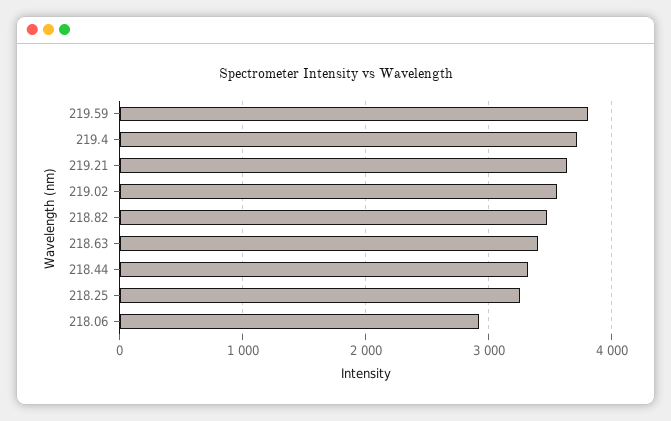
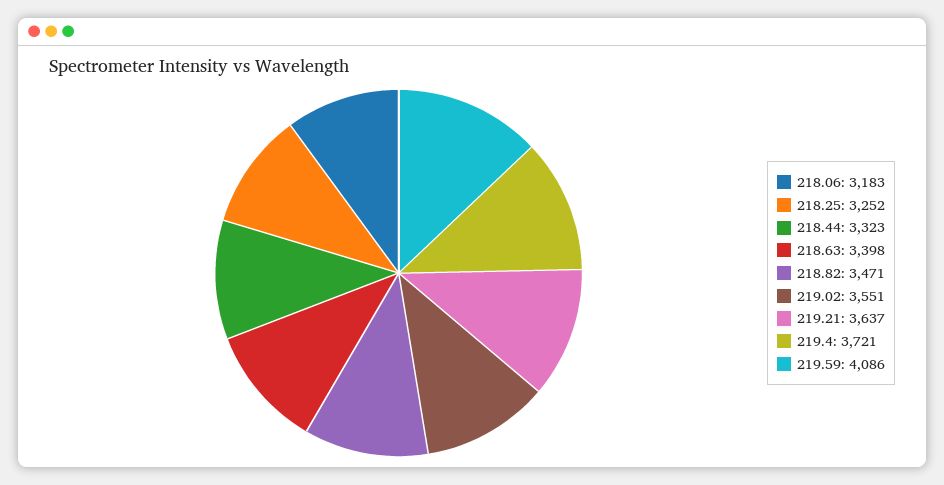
219.59: 3800 -> 4086
218.06: 2900 -> 3183

